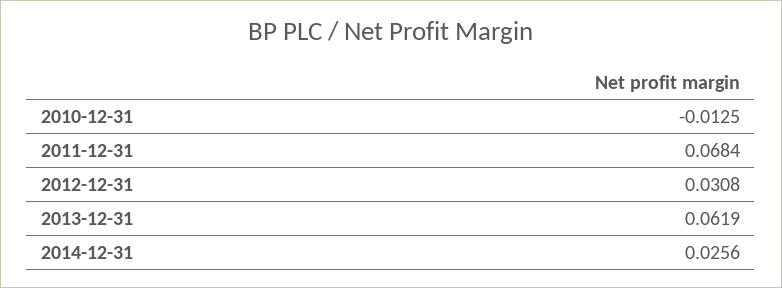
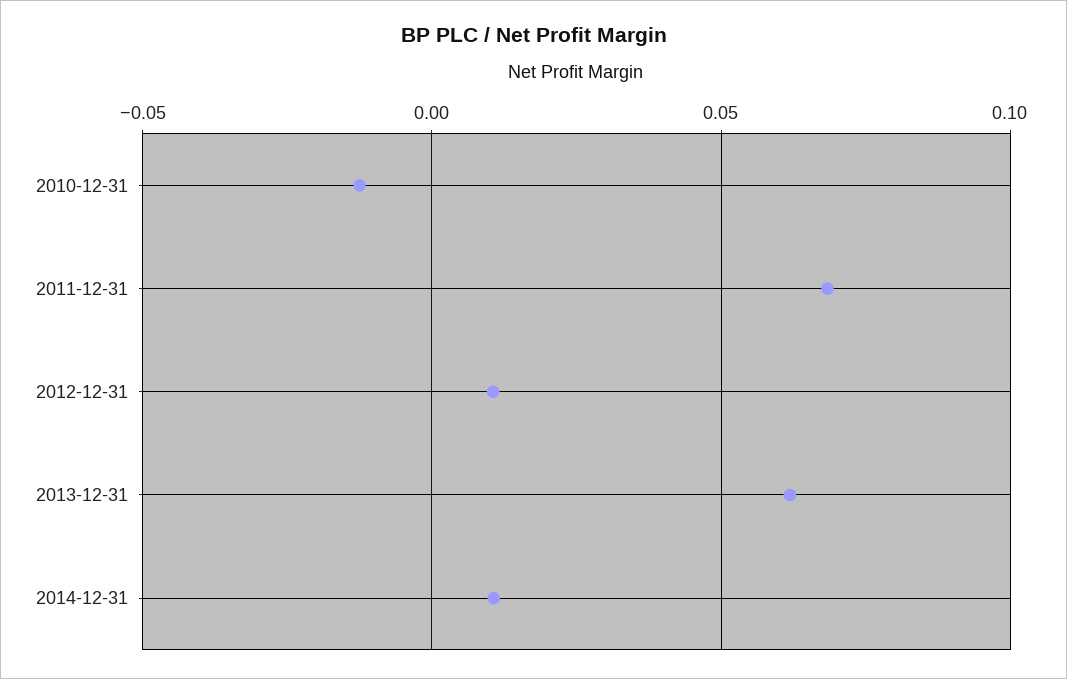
2012-12-31: 0.0308 -> 0.01
2014-12-31: 0.0256 -> 0.01

